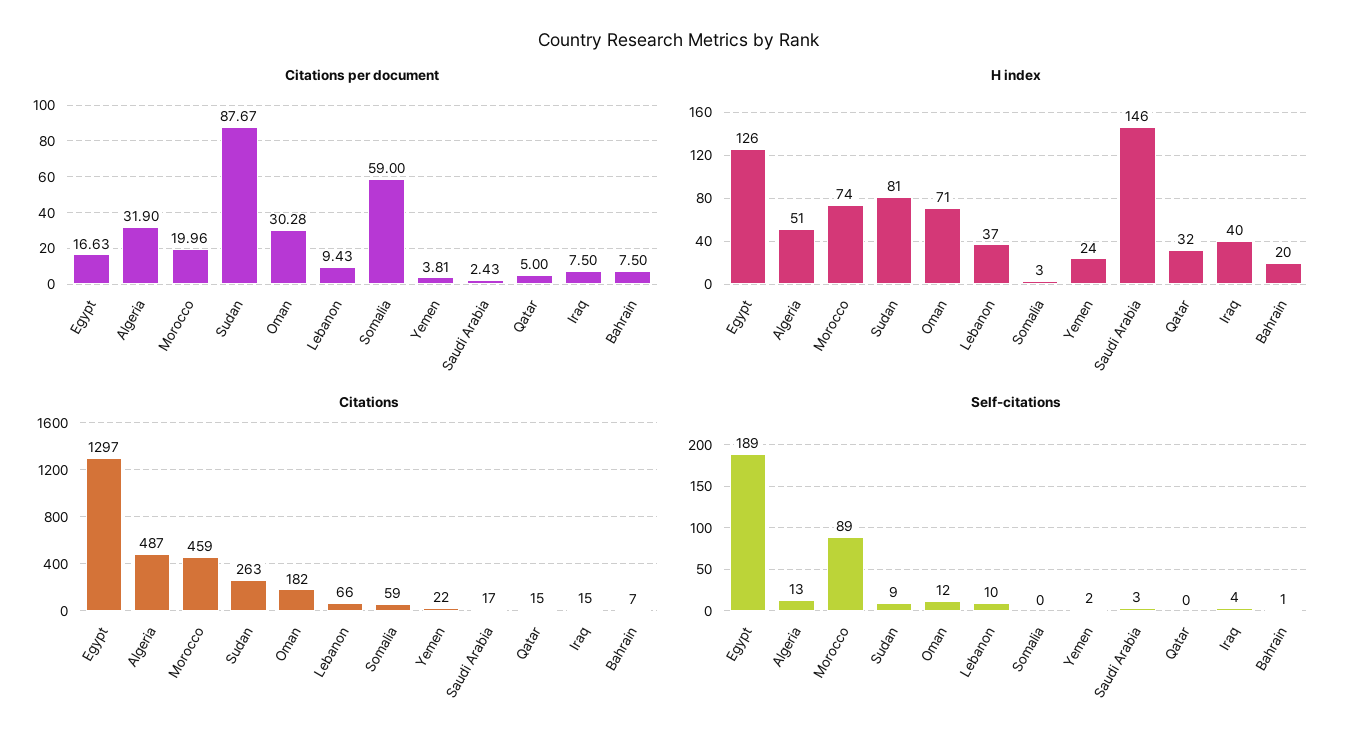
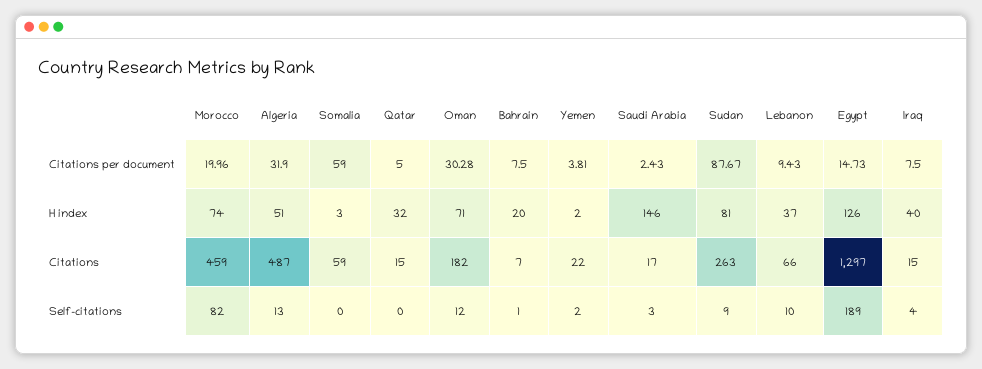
Citations per document, Egypt: 16.63 -> 14.73
H index, Yemen: 24 -> 2
Self-citations, Morocco: 89 -> 82

